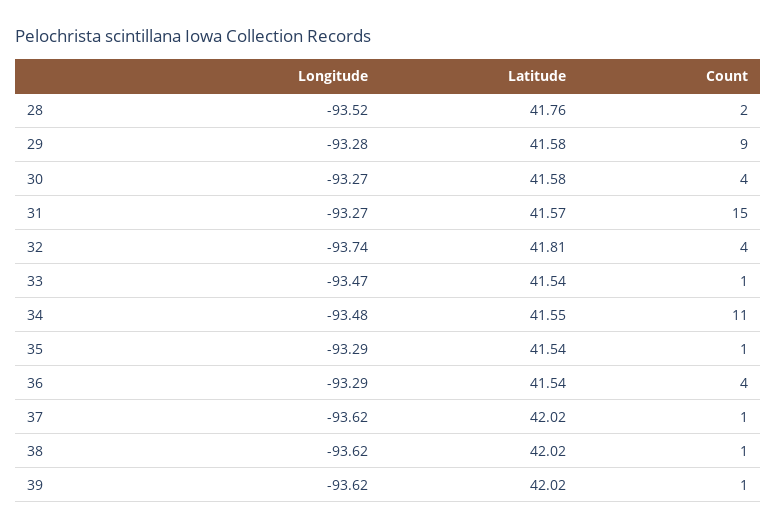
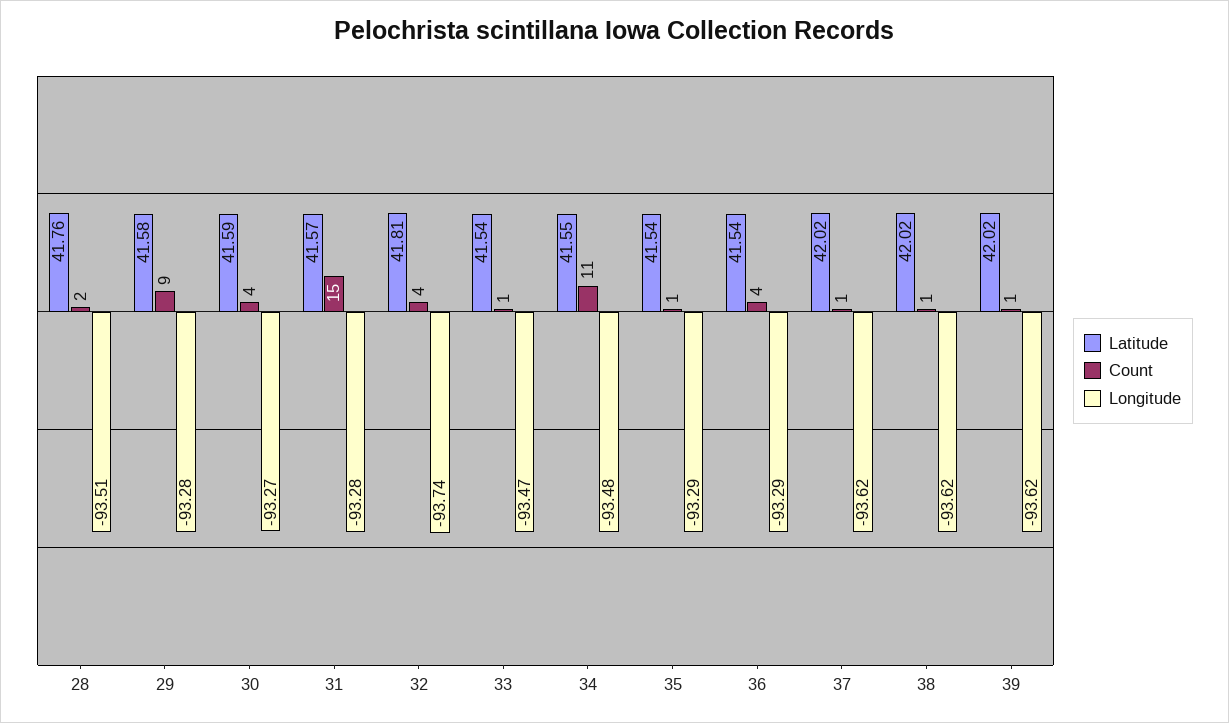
Longitude, 28: -93.52 -> -93.51
Latitude, 30: 41.58 -> 41.59
Longitude, 31: -93.27 -> -93.28

